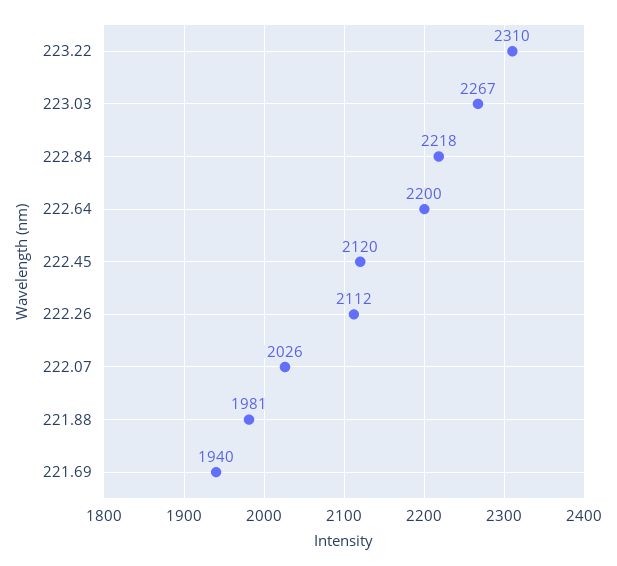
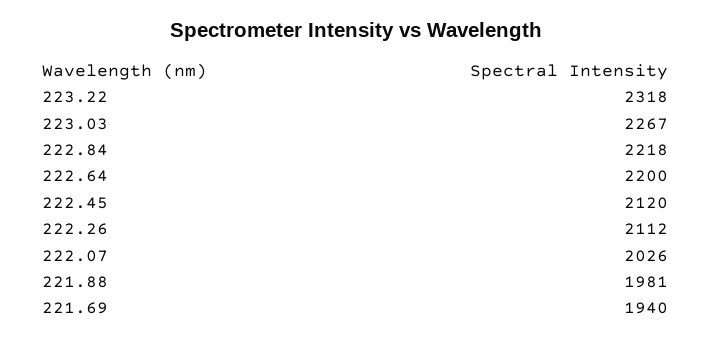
223.22: 2310 -> 2318

